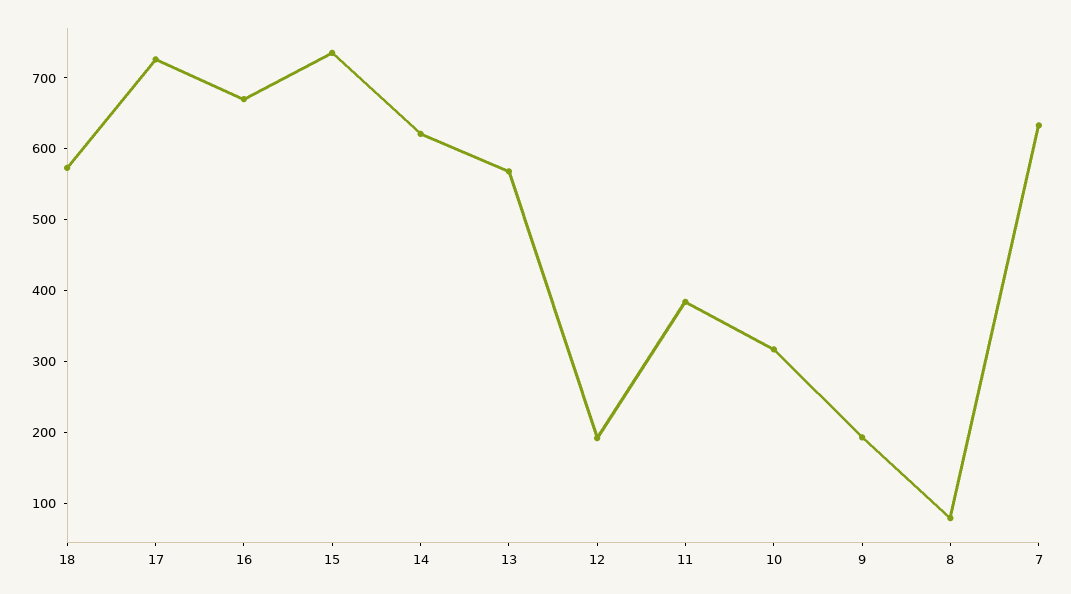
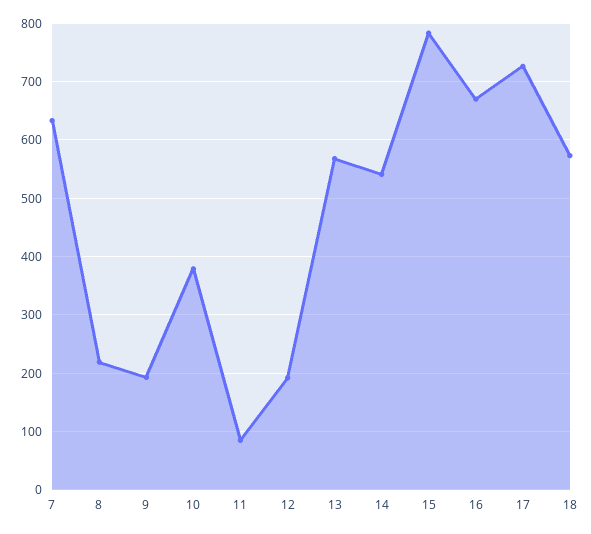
15: 740 -> 780
14: 620 -> 540
11: 380 -> 80
10: 320 -> 380
8: 80 -> 220

